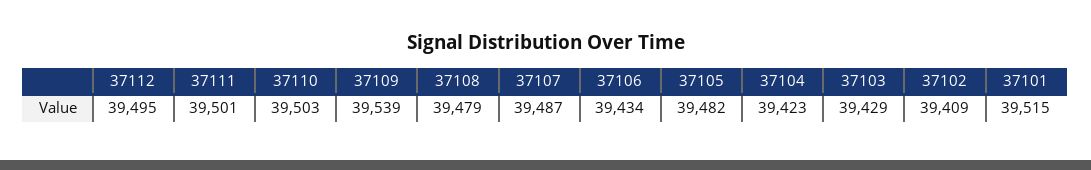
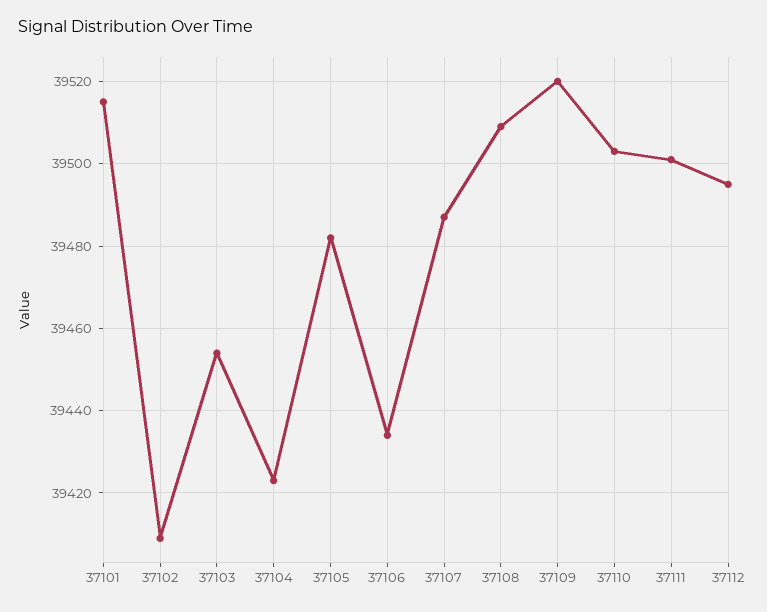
37109: 39539 -> 39520
37108: 39479 -> 39510
37103: 39429 -> 39455

